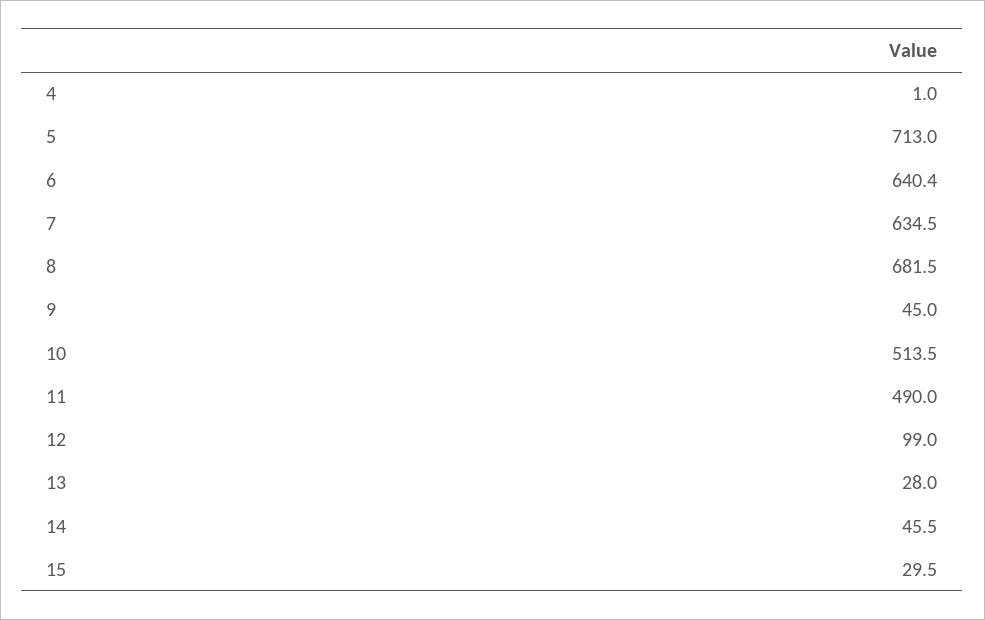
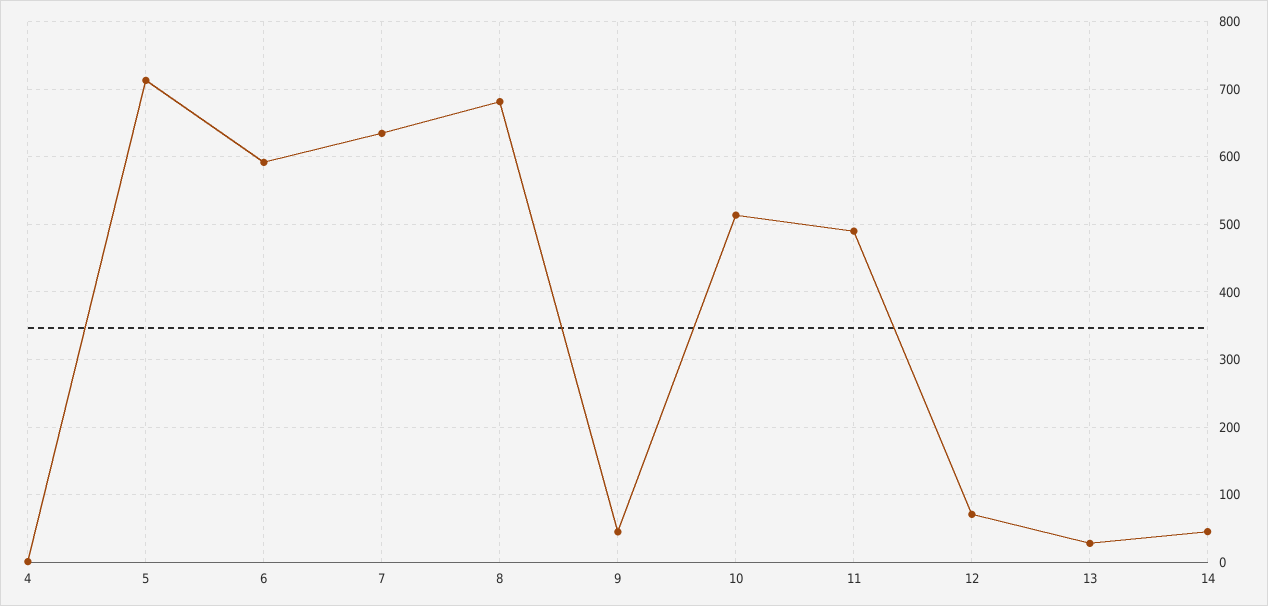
6: 640.4 -> 590
12: 99 -> 70
15: 29.5 -> none

